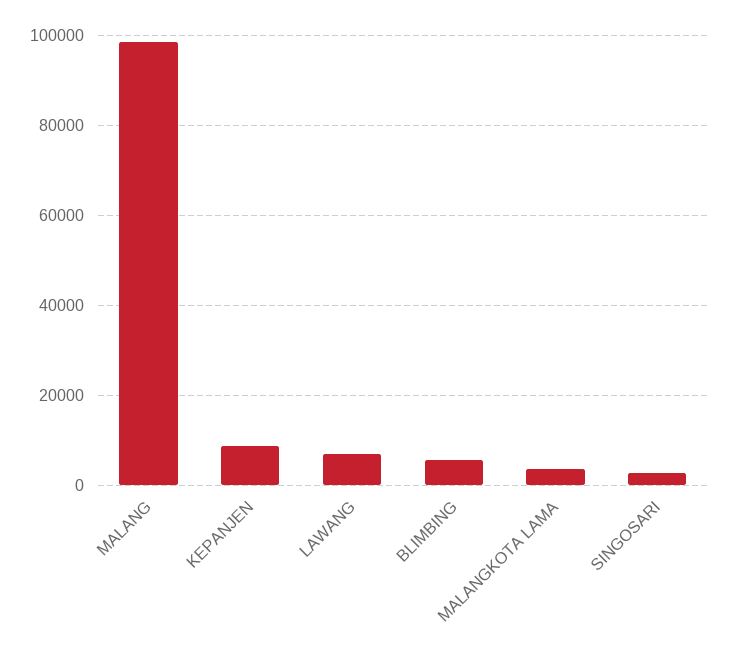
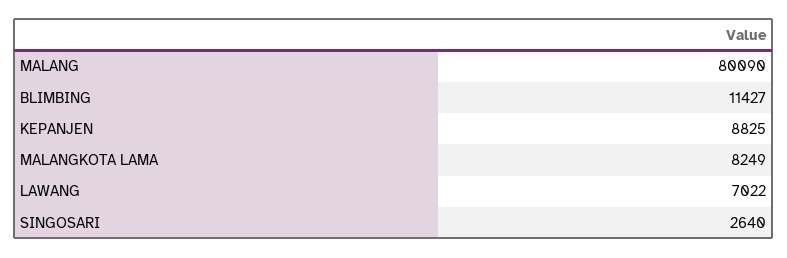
MALANG: 98000 -> 80090
BLIMBING: 6000 -> 11427
MALANGKOTA LAMA: 4000 -> 8249

